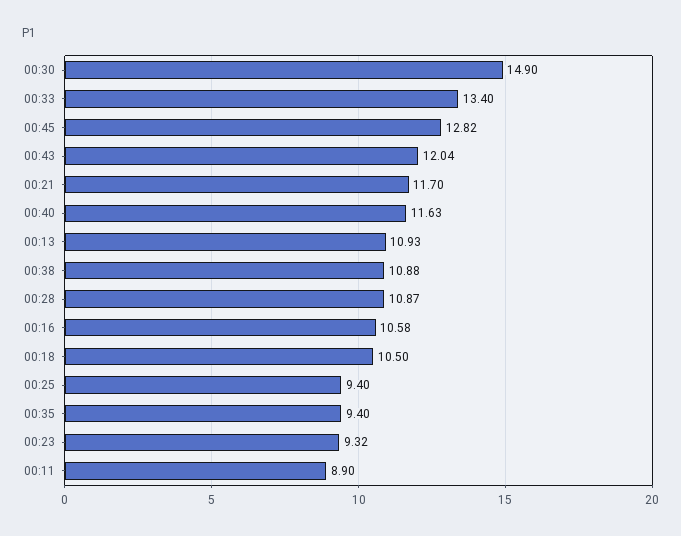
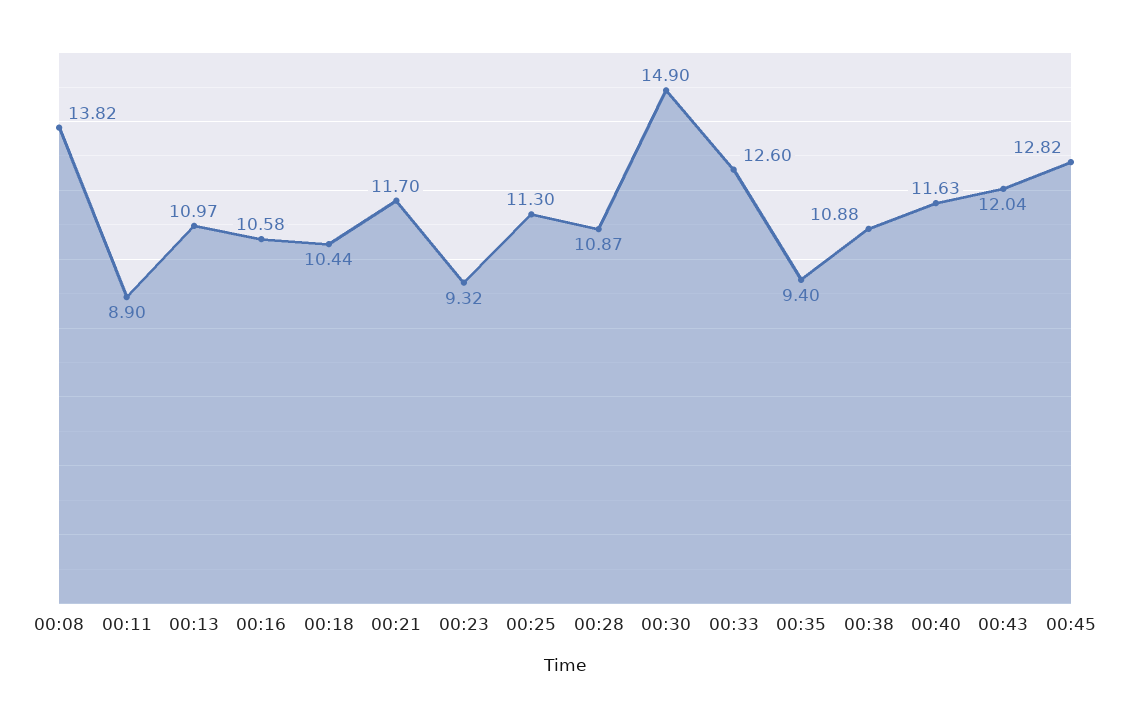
00:33: 13.4 -> 12.6
00:13: 10.93 -> 10.97
00:18: 10.5 -> 10.44
00:25: 9.4 -> 11.3
00:08: none -> 13.82

